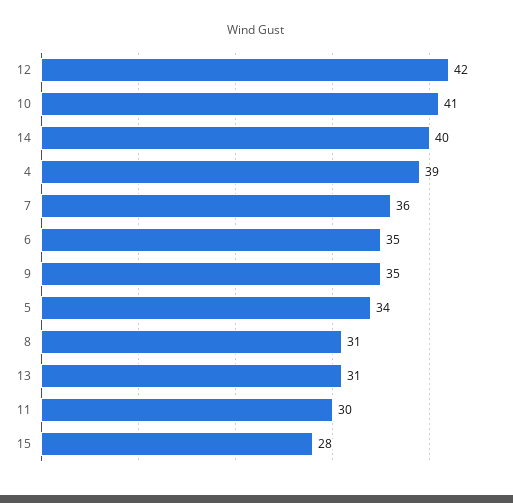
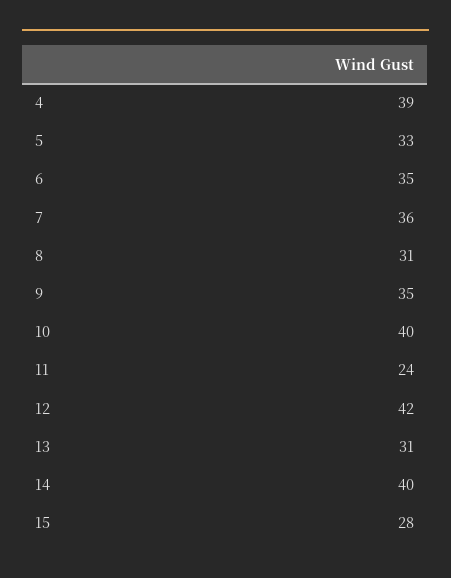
10: 41 -> 40
5: 34 -> 33
11: 30 -> 24

